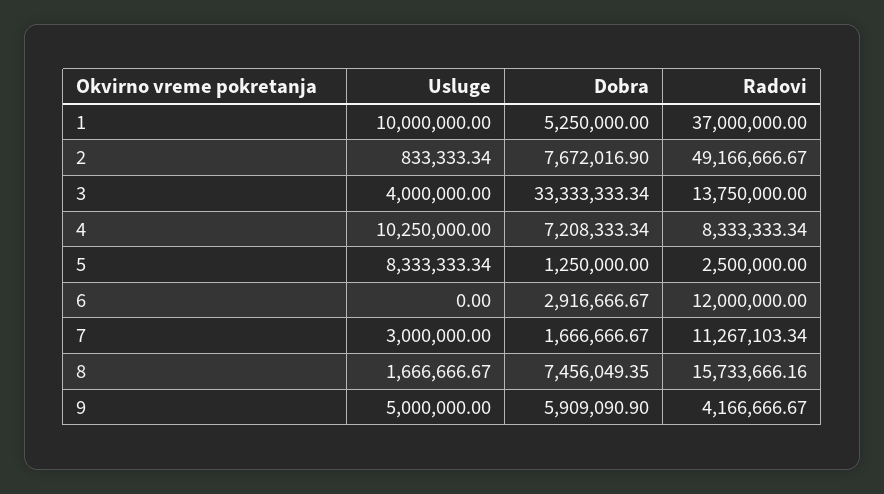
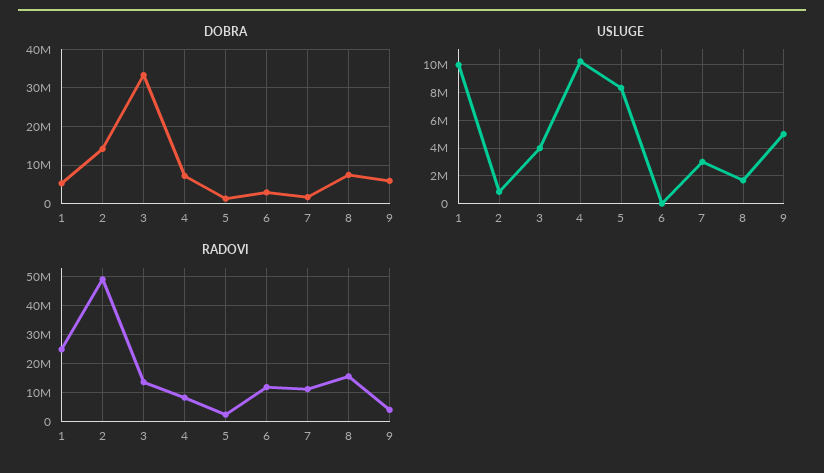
Radovi, 1: 37000000 -> 25000000
Dobra, 2: 7672016.9 -> 14000000

